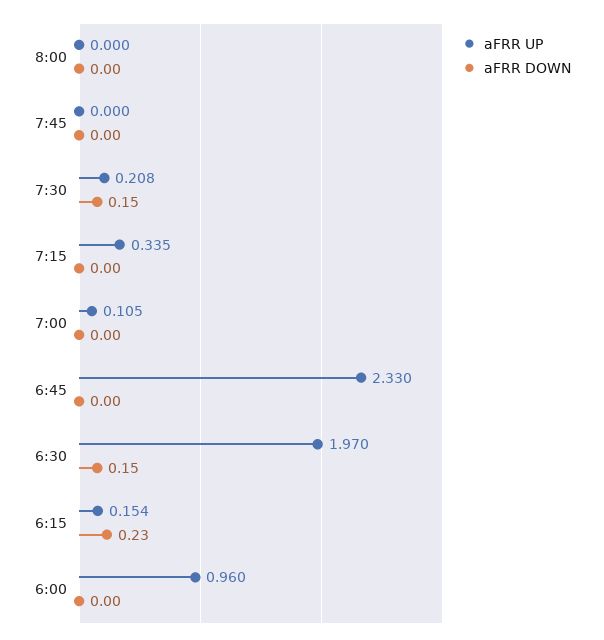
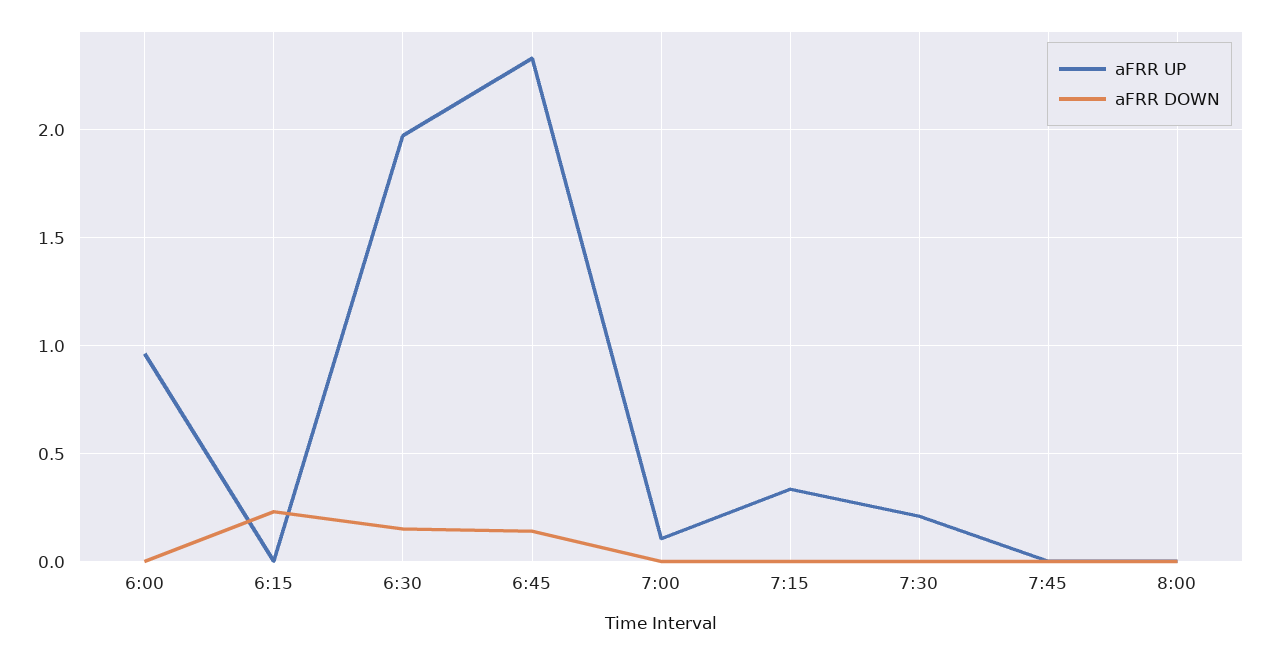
aFRR DOWN, 7:30: 0.15 -> 0
aFRR DOWN, 6:45: 0 -> 0.15
aFRR UP, 6:15: 0.154 -> 0

